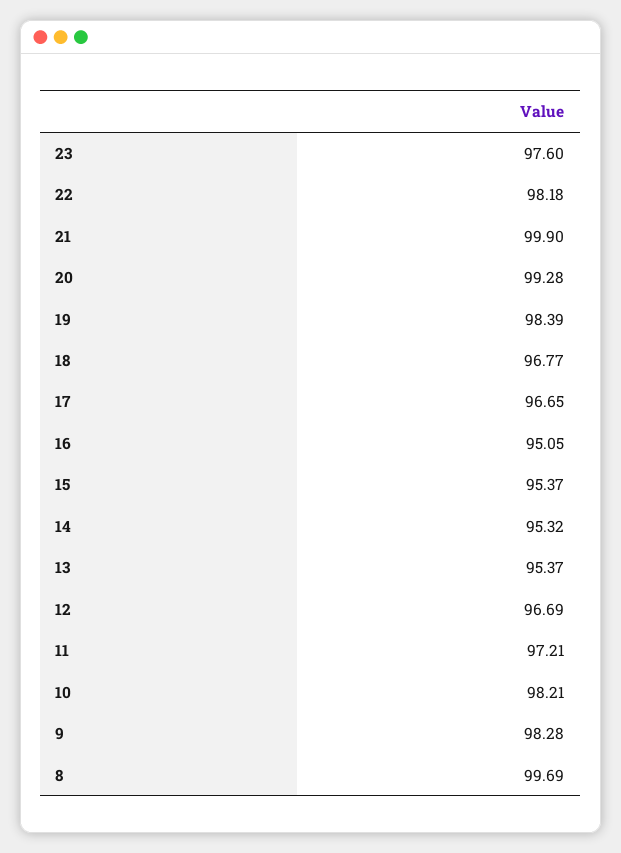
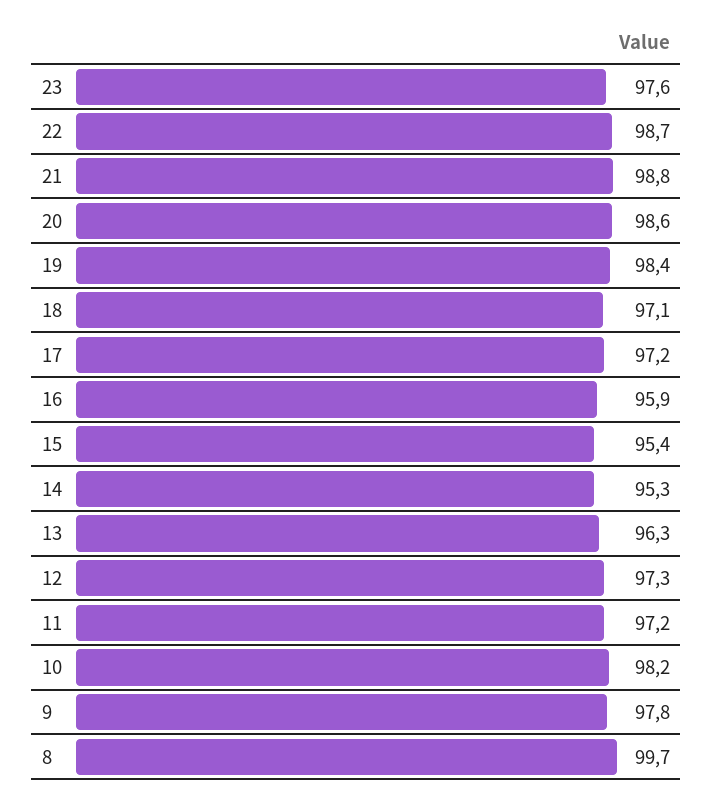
22: 98.18 -> 98.7
21: 99.9 -> 98.8
20: 99.28 -> 98.6
18: 96.77 -> 97.1
17: 96.65 -> 97.2
16: 95.05 -> 95.9
13: 95.37 -> 96.3
12: 96.69 -> 97.3
9: 98.28 -> 97.8

